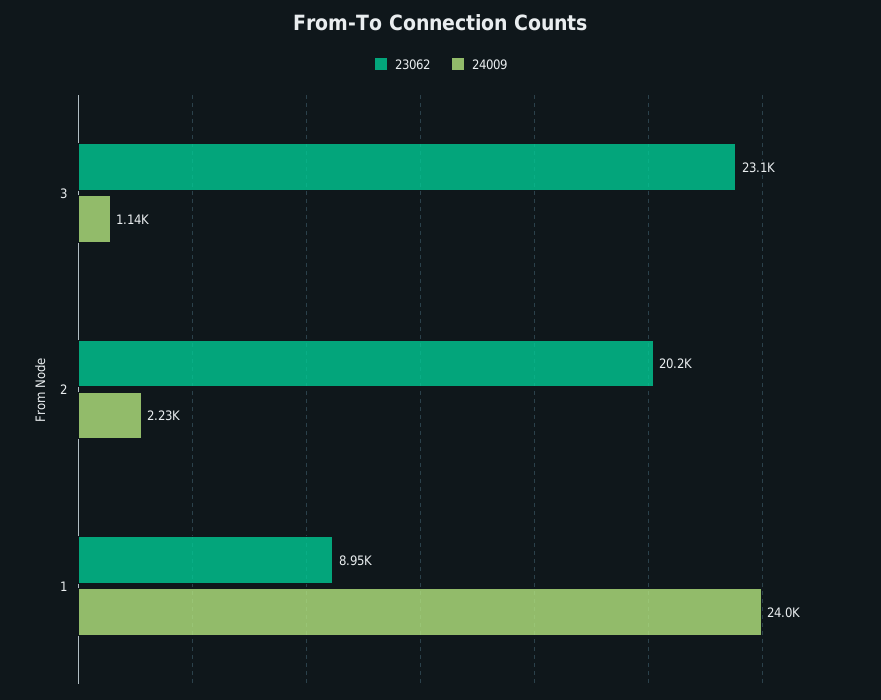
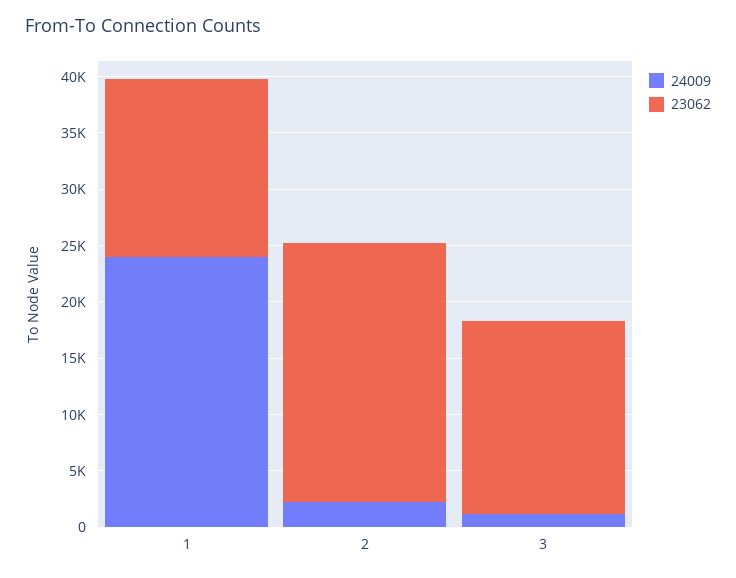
23062, 3: 23100 -> 17000
23062, 2: 20200 -> 23000
23062, 1: 8950 -> 16000

